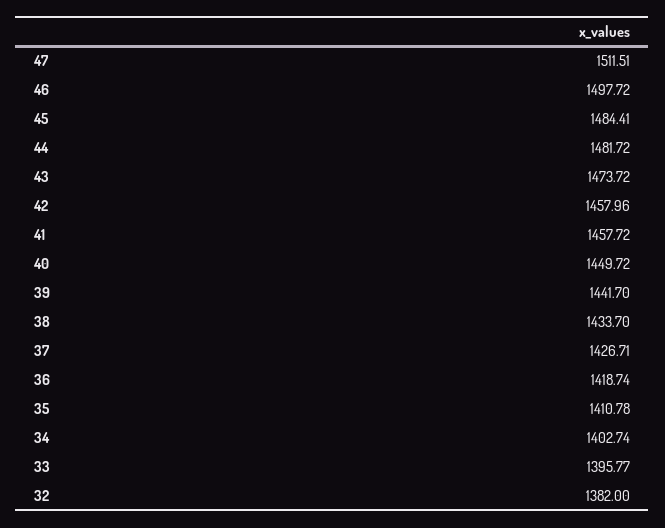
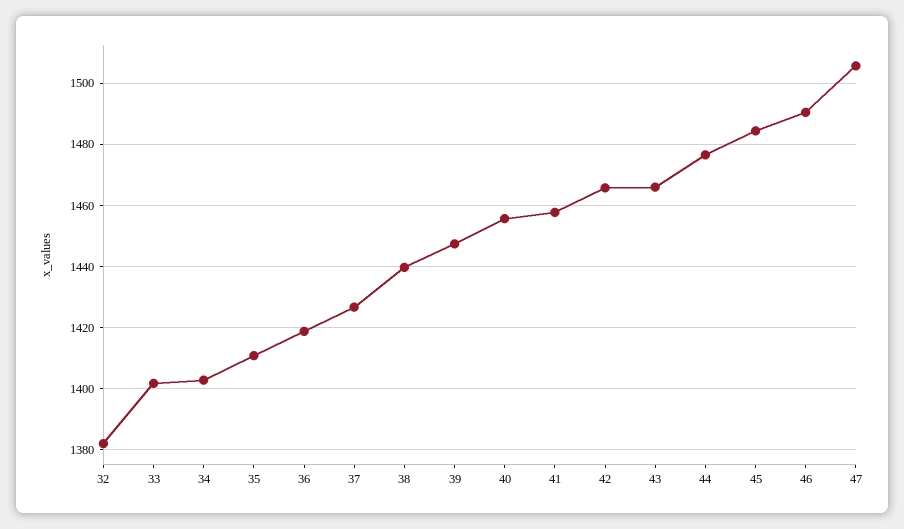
47: 1511.51 -> 1506
46: 1497.72 -> 1490
44: 1481.72 -> 1476
43: 1473.72 -> 1466
42: 1457.96 -> 1466
40: 1449.72 -> 1456
39: 1441.7 -> 1448
38: 1433.7 -> 1440
33: 1395.77 -> 1402

